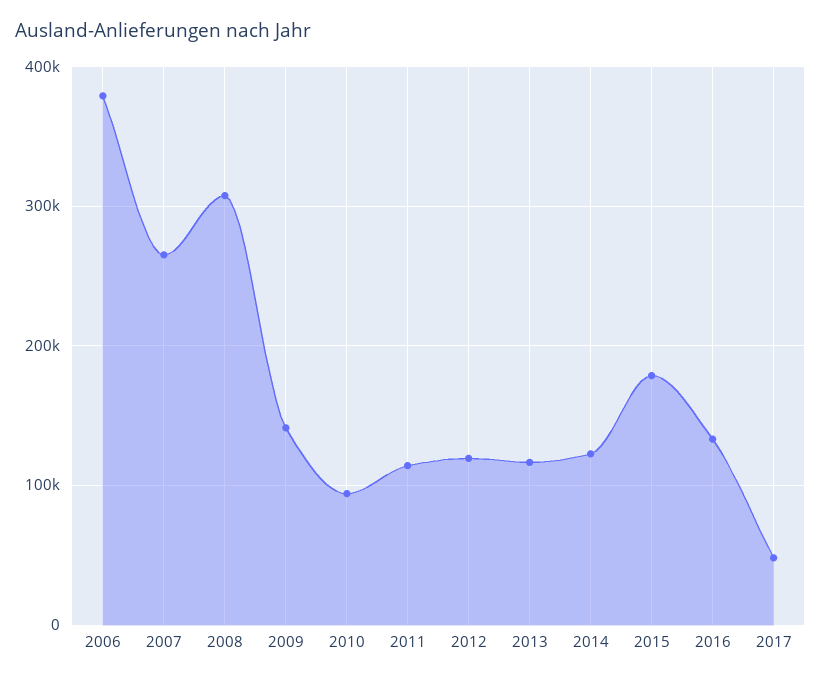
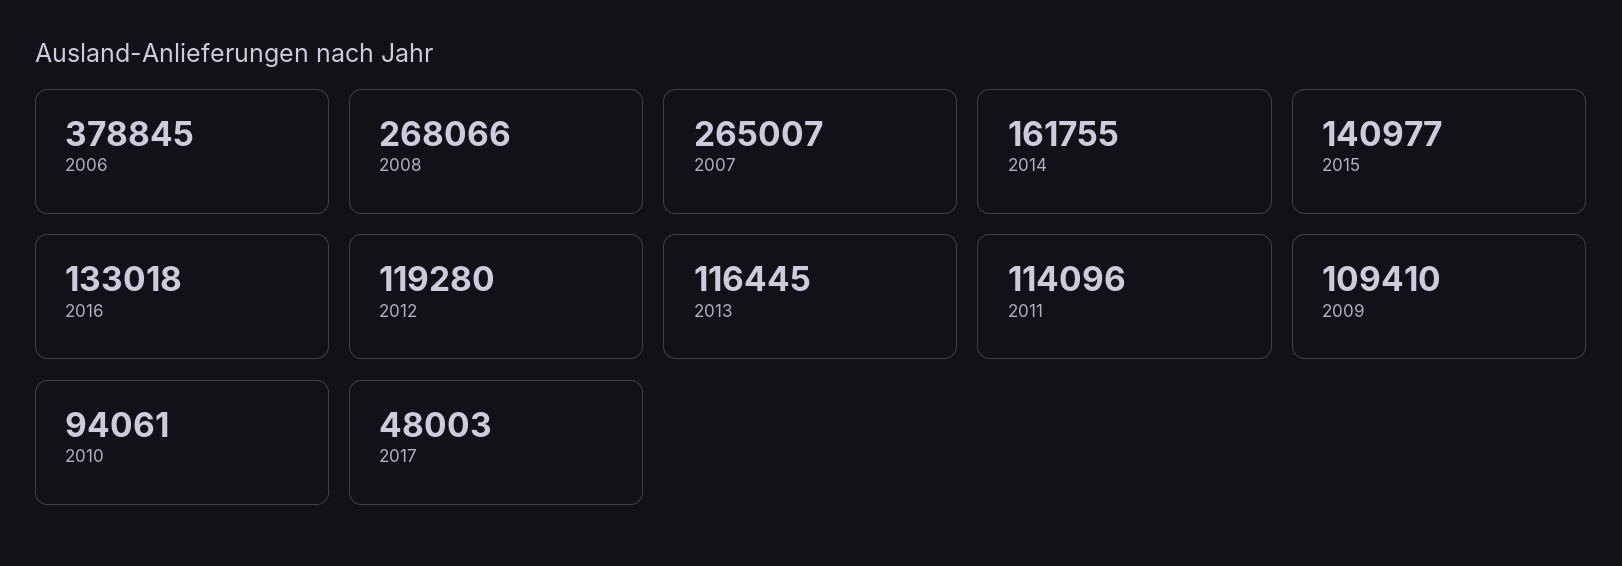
2008: 310000 -> 268066
2009: 140000 -> 109410
2014: 120000 -> 161755
2015: 180000 -> 140977

